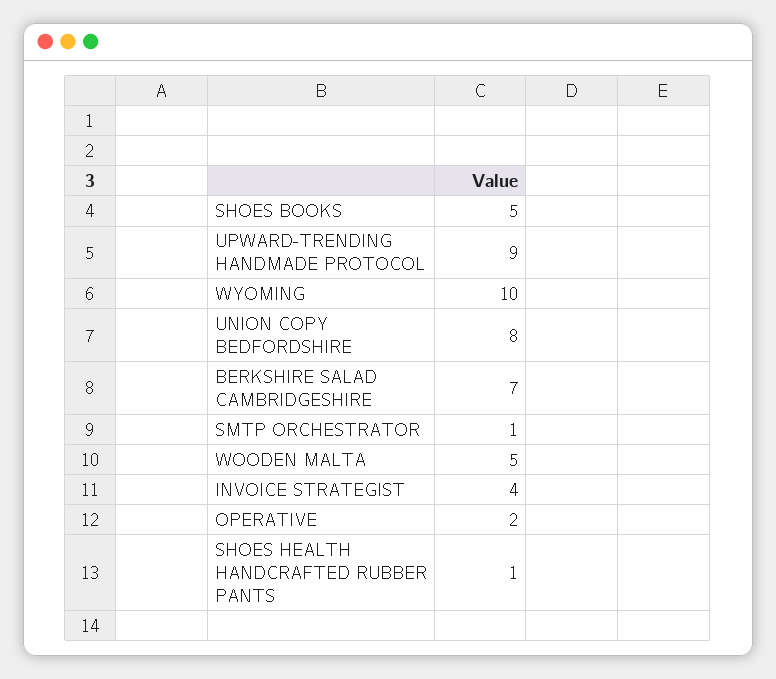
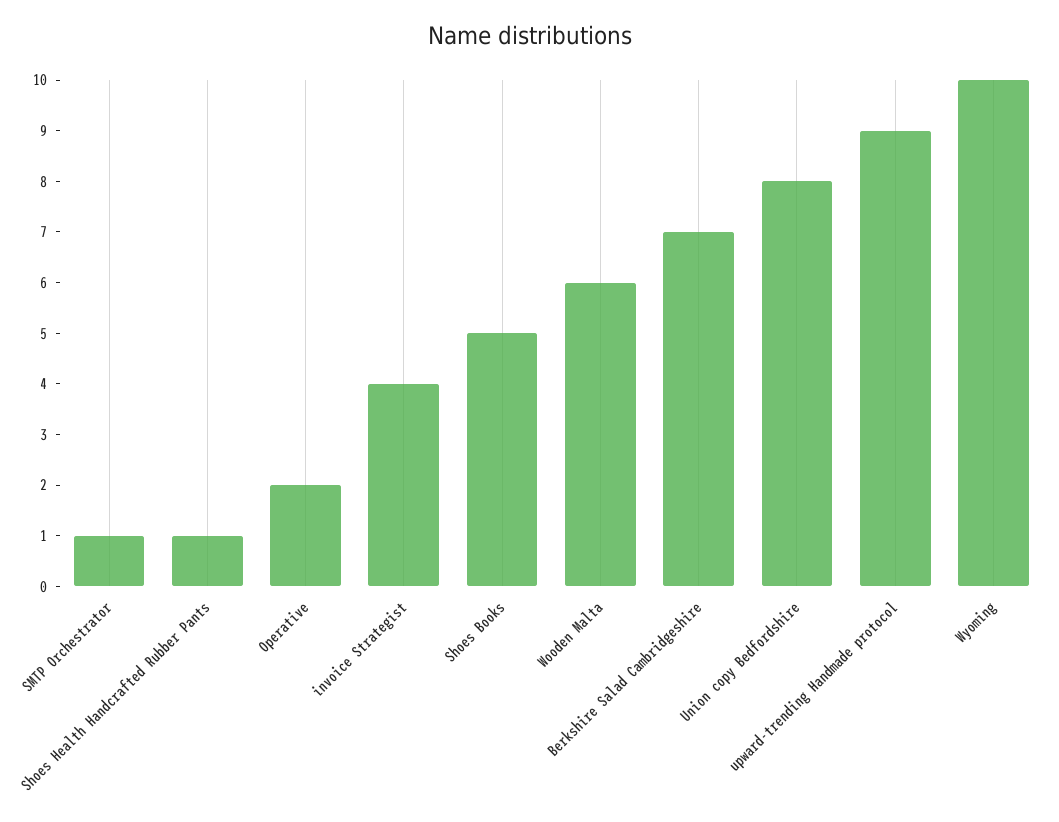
WOODEN MALTA: 5 -> 6

